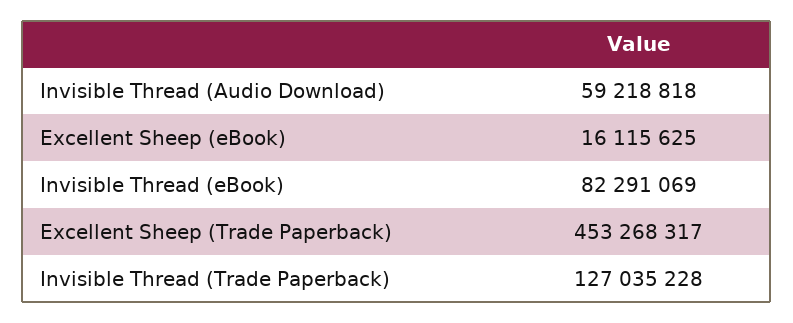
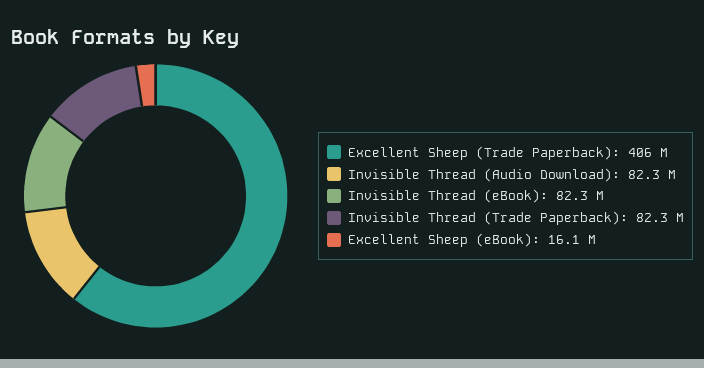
Invisible Thread (Audio Download): 59218818 -> 82300000
Excellent Sheep (Trade Paperback): 453268317 -> 406000000
Invisible Thread (Trade Paperback): 127035228 -> 82300000

